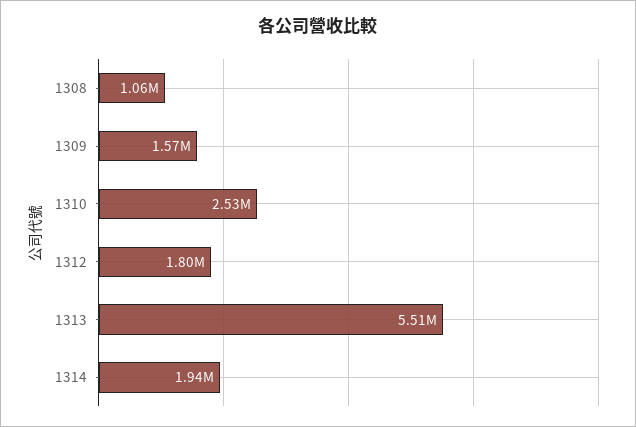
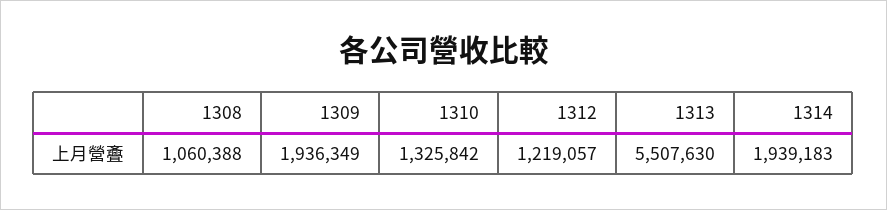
1309: 1570000 -> 1936349
1310: 2530000 -> 1325842
1312: 1800000 -> 1219057

